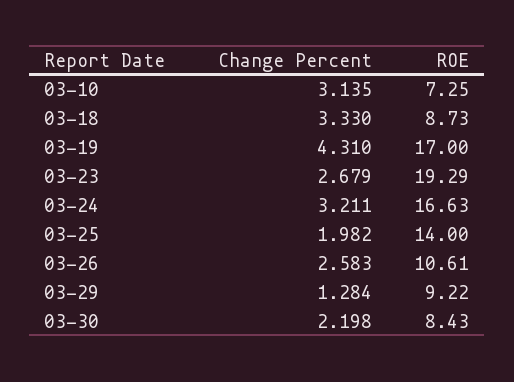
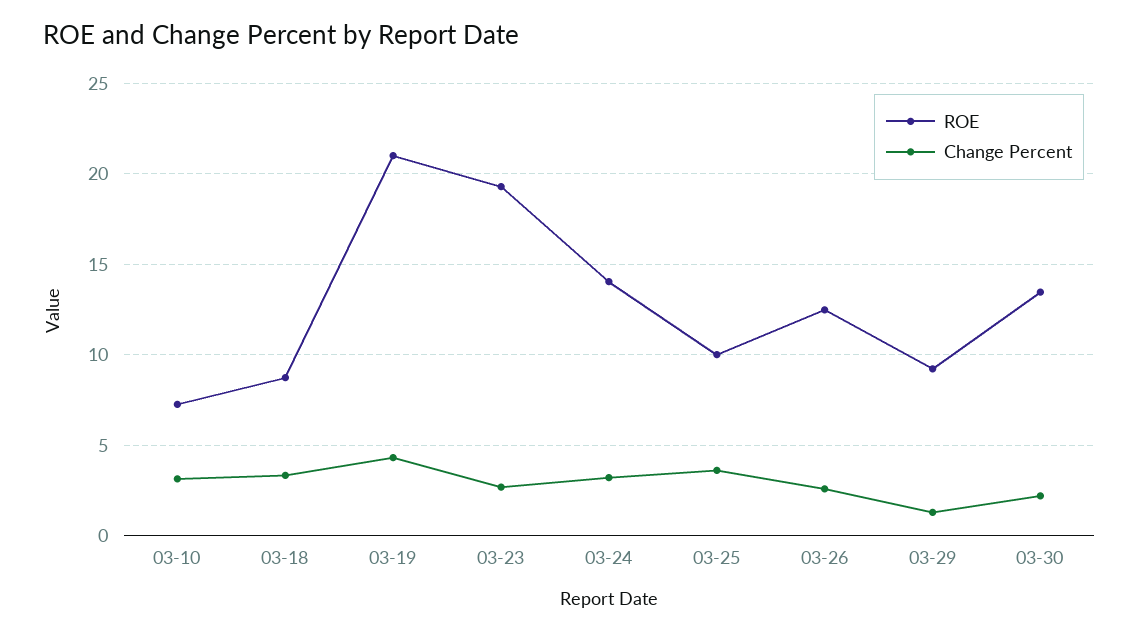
ROE, 03-19: 17 -> 21
ROE, 03-24: 16.63 -> 14
Change Percent, 03-25: 1.982 -> 3.5
ROE, 03-25: 14 -> 10
ROE, 03-26: 10.61 -> 12.5
ROE, 03-30: 8.43 -> 13.5

